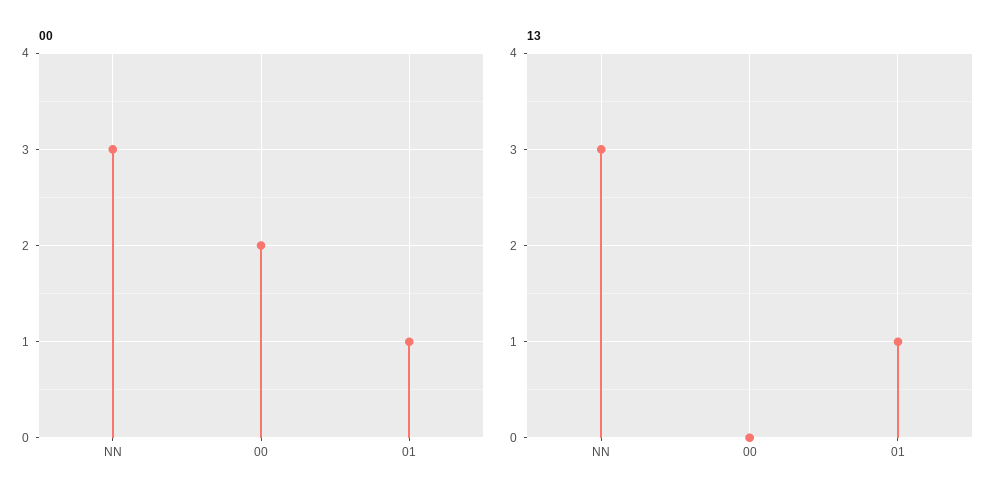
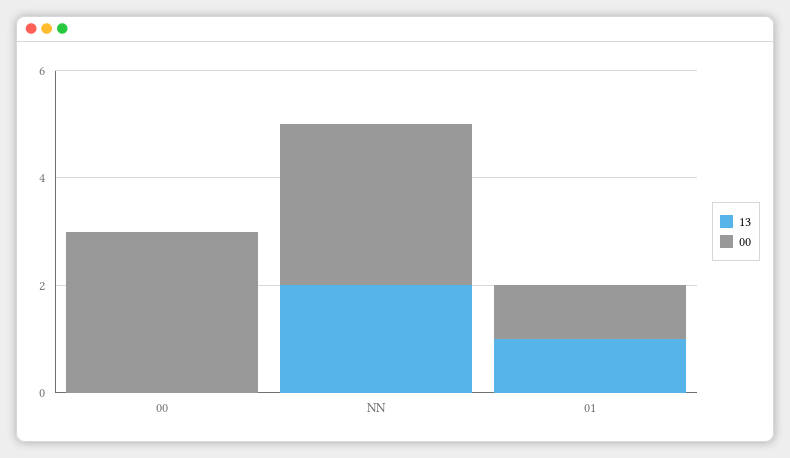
00, 00: 2 -> 3
13, NN: 3 -> 2

